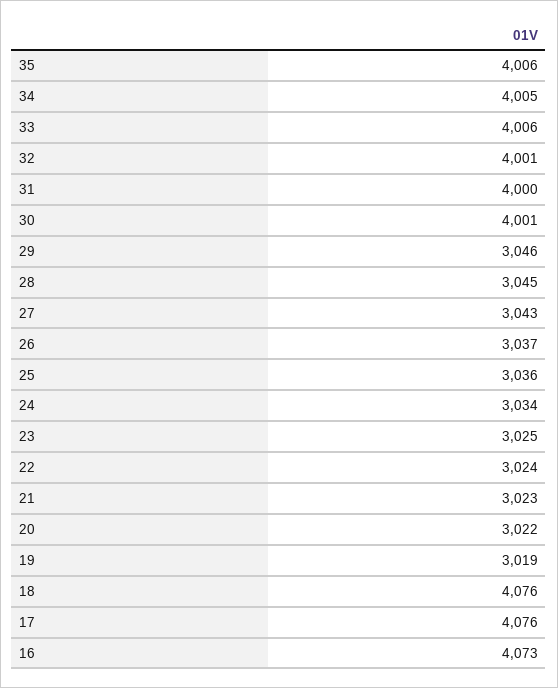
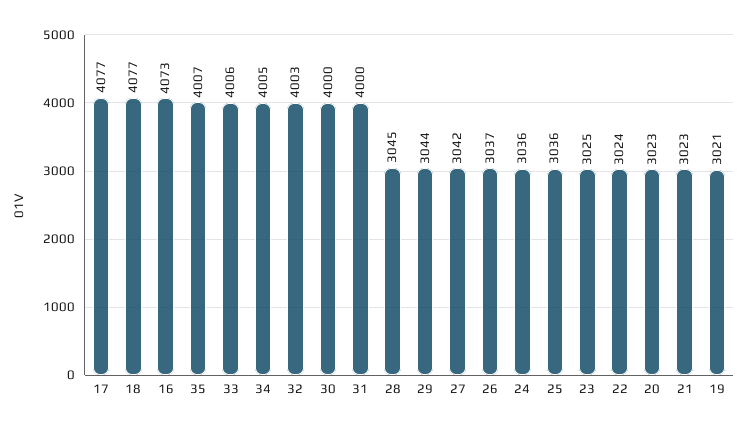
35: 4006 -> 4007
32: 4001 -> 4003
30: 4001 -> 4000
29: 3046 -> 3044
27: 3043 -> 3042
24: 3034 -> 3036
20: 3022 -> 3023
19: 3019 -> 3021
18: 4076 -> 4077
17: 4076 -> 4077

